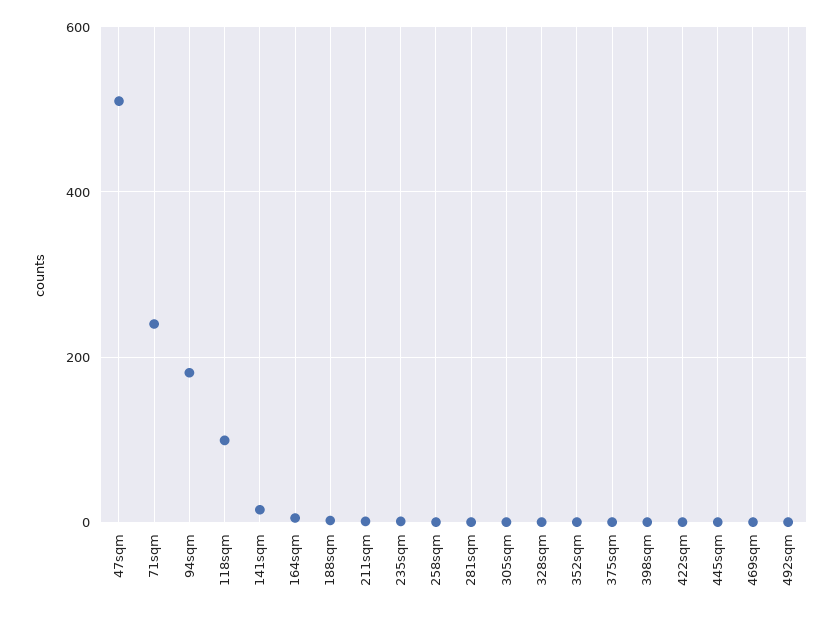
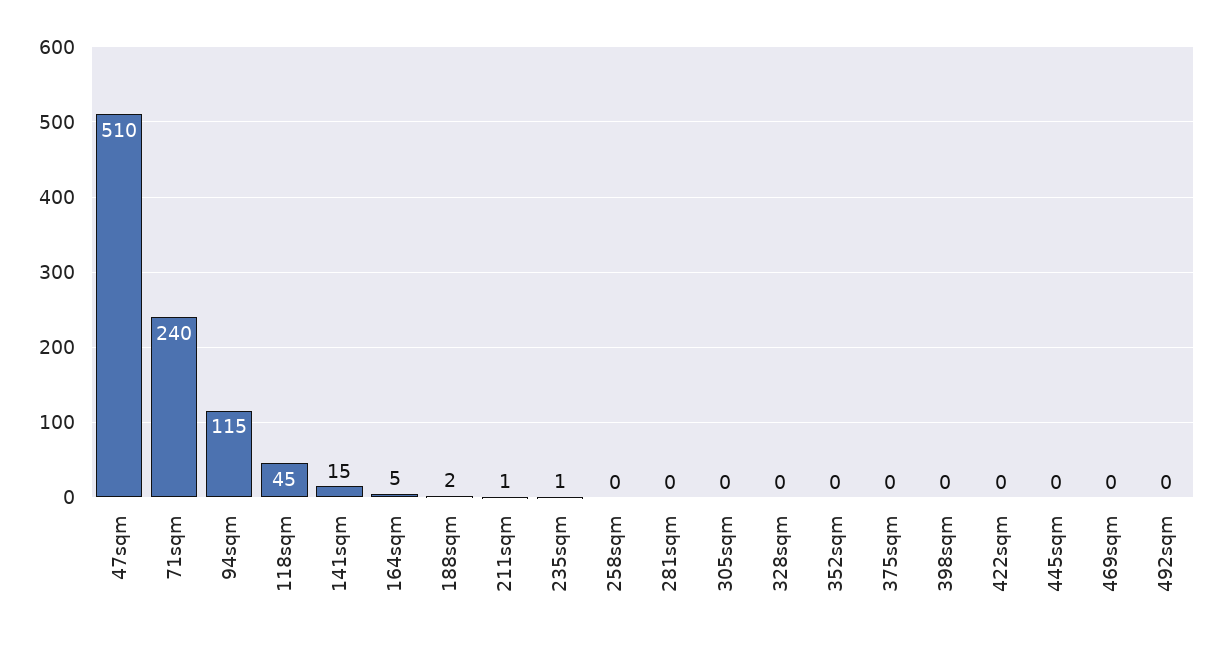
94sqm: 180 -> 115
118sqm: 100 -> 45

